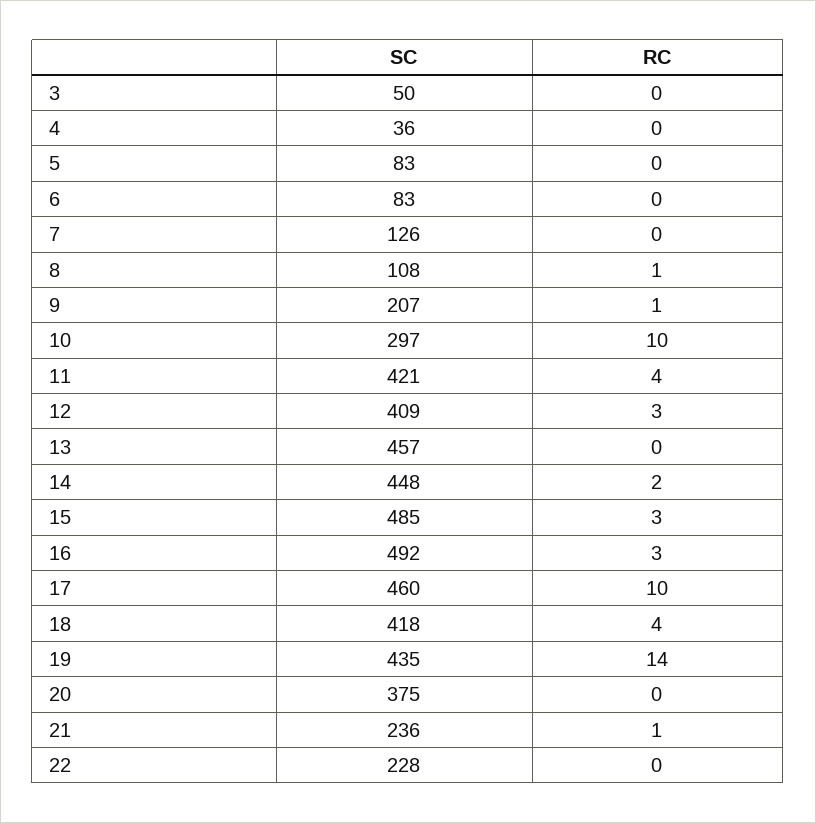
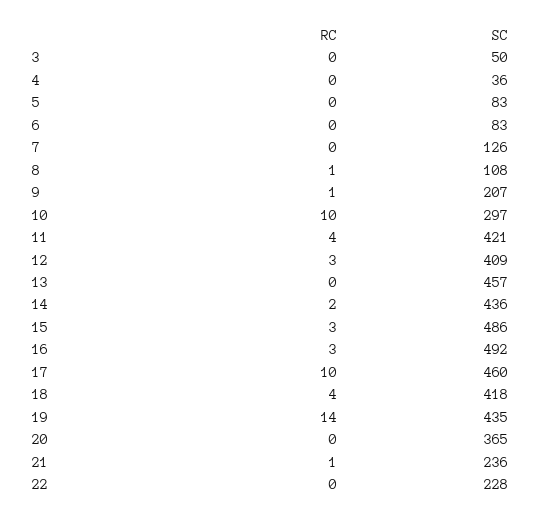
SC, 14: 448 -> 436
SC, 15: 485 -> 486
SC, 20: 375 -> 365

